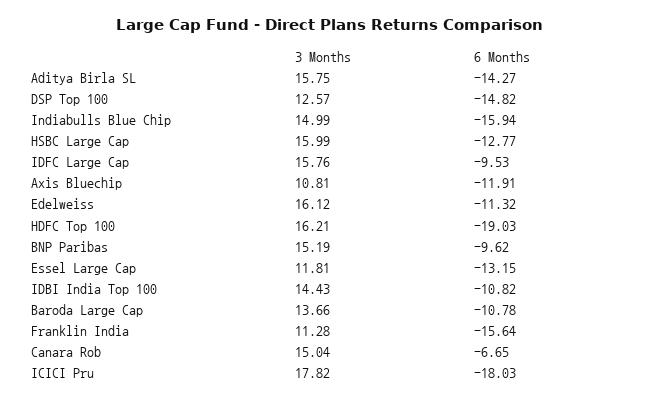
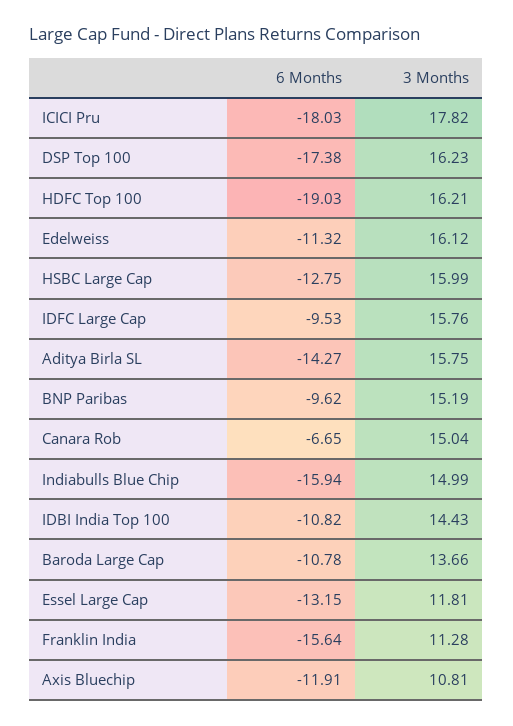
3 Months, DSP Top 100: 12.57 -> 16.23
6 Months, DSP Top 100: -14.82 -> -17.38
6 Months, HSBC Large Cap: -12.77 -> -12.75

